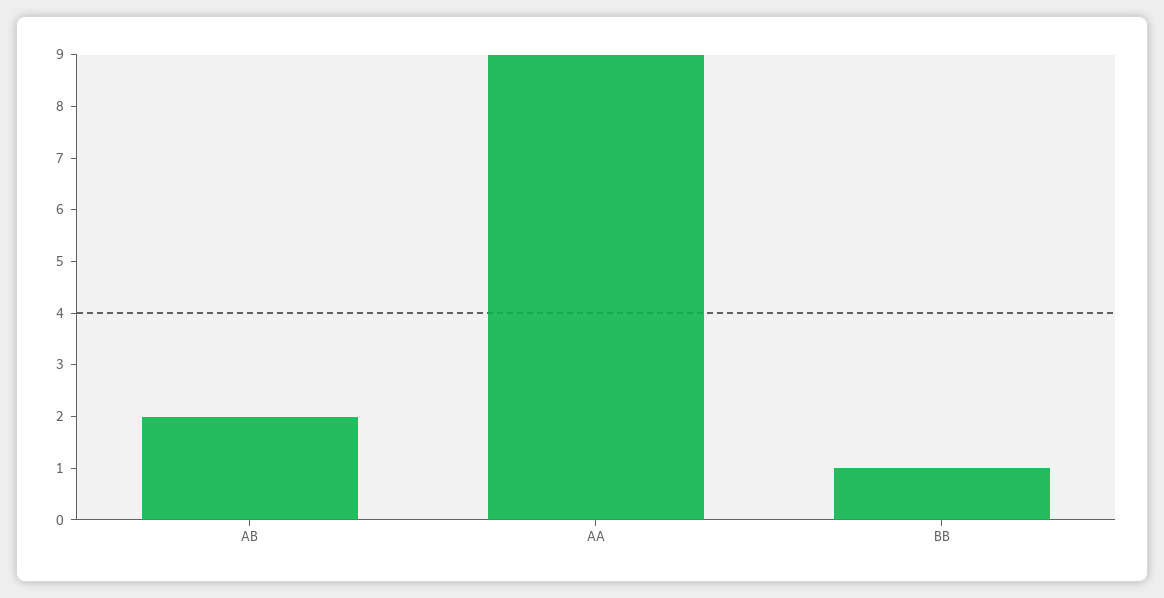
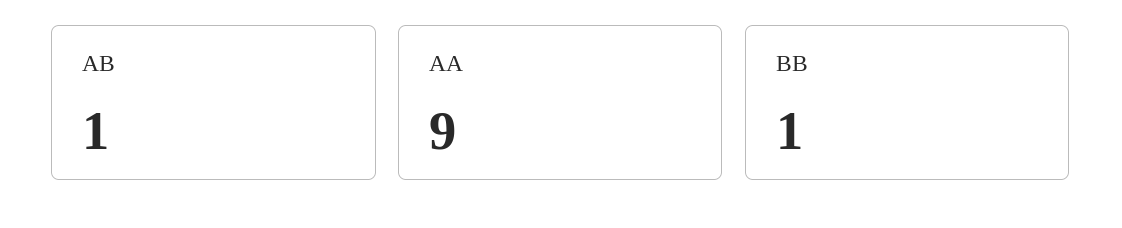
AB: 2 -> 1

